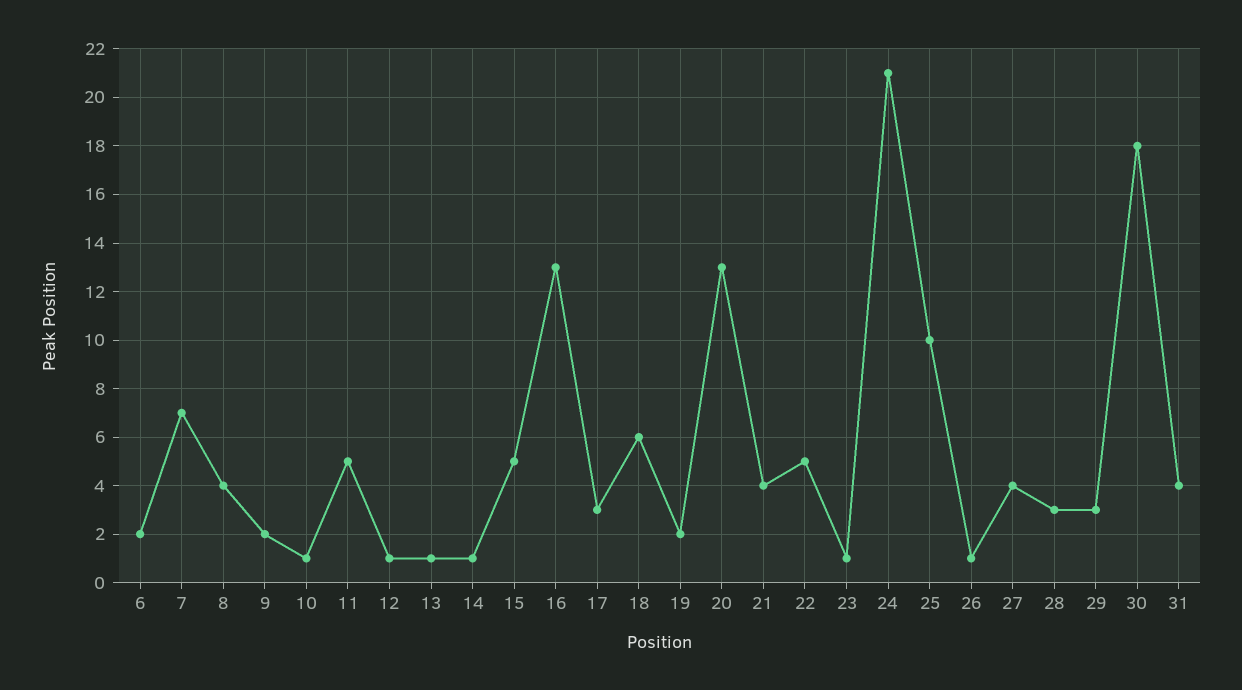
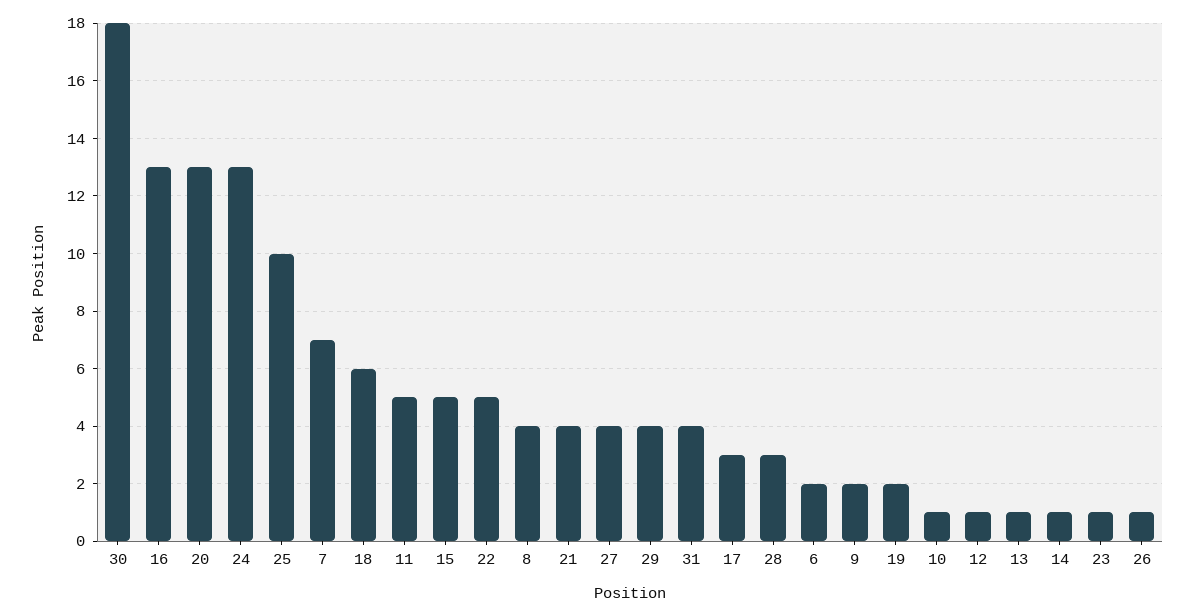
24: 21 -> 13
29: 3 -> 4

